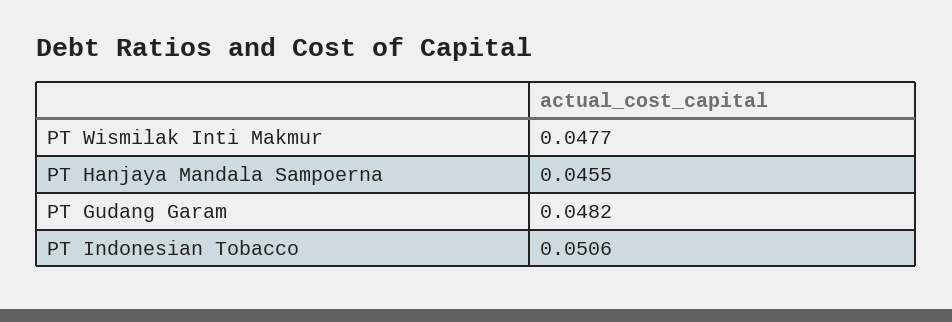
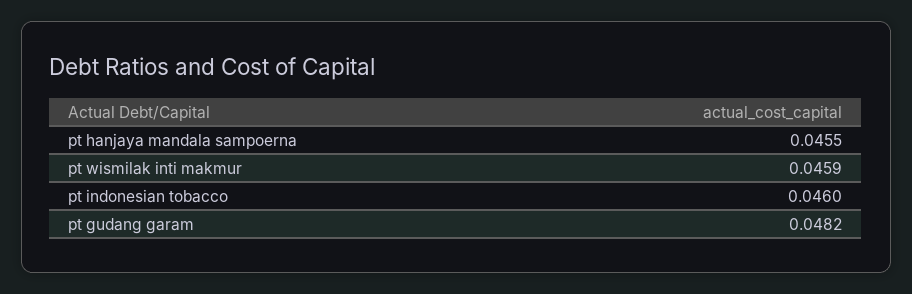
PT Wismilak Inti Makmur: 0.0477 -> 0.0459
PT Indonesian Tobacco: 0.0506 -> 0.046

